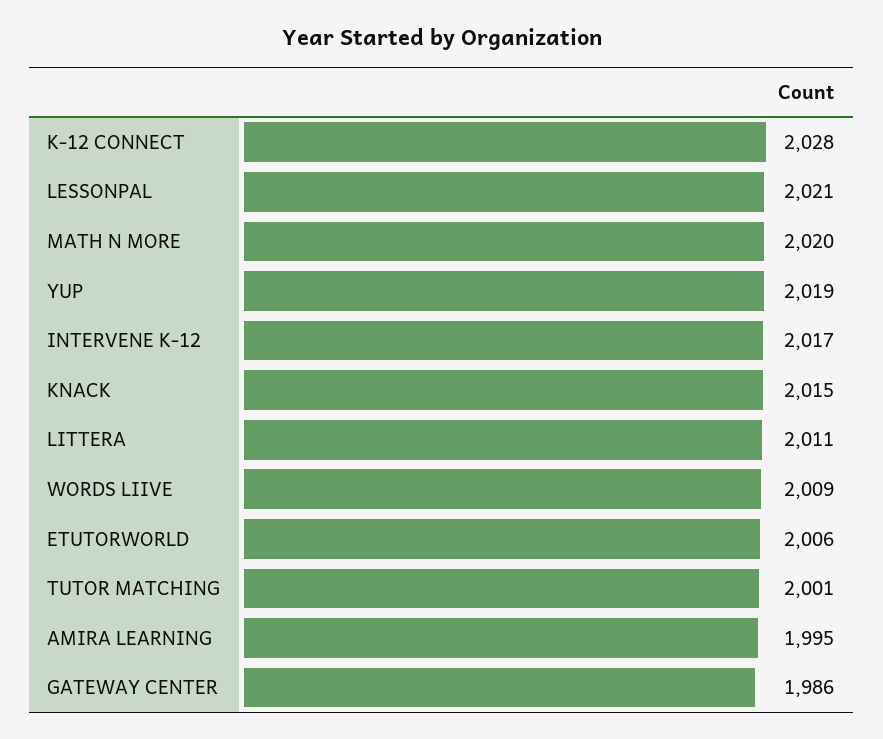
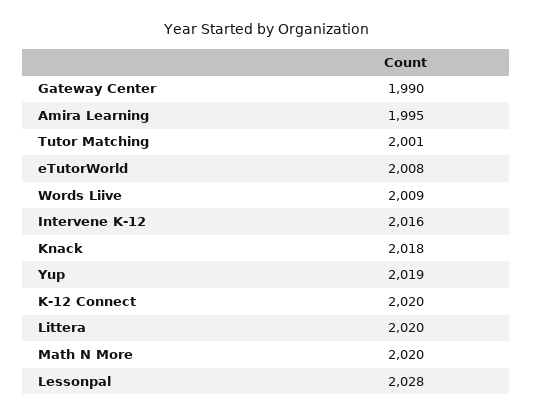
K-12 CONNECT: 2028 -> 2020
LESSONPAL: 2021 -> 2028
INTERVENE K-12: 2017 -> 2016
KNACK: 2015 -> 2018
LITTERA: 2011 -> 2020
ETUTORWORLD: 2006 -> 2008
GATEWAY CENTER: 1986 -> 1990

